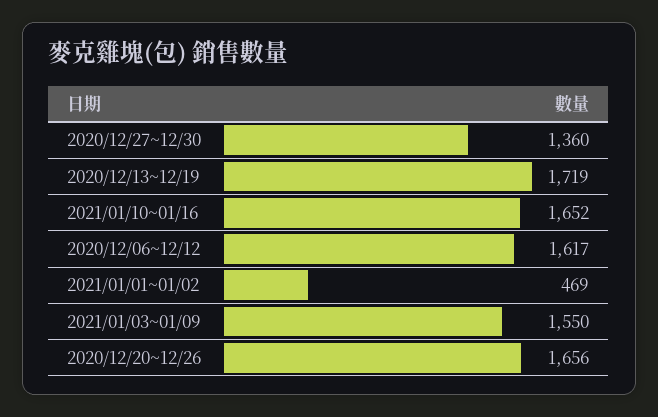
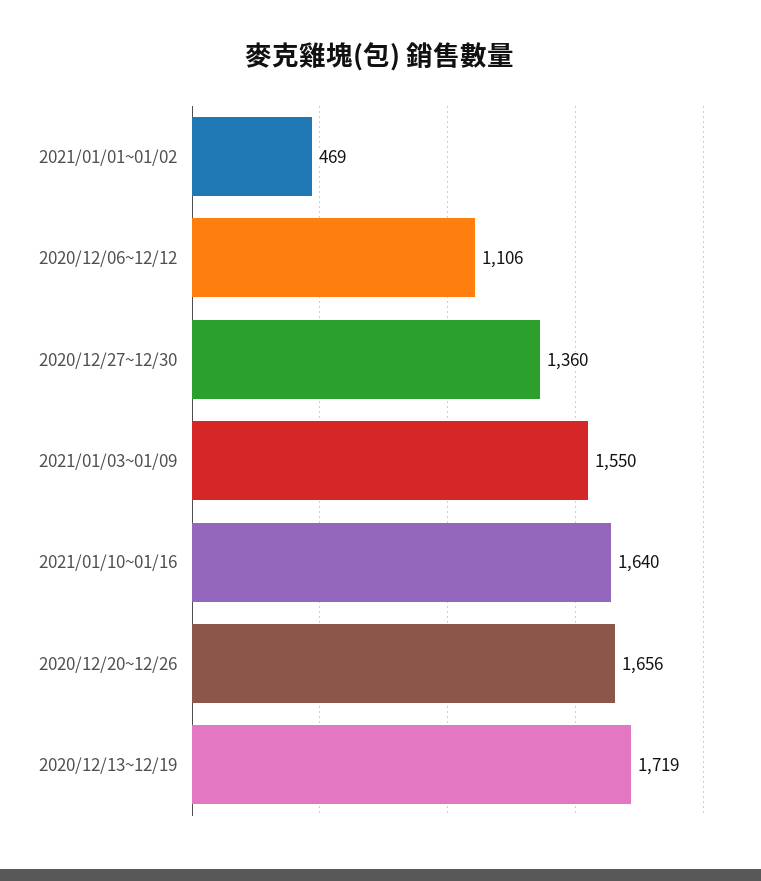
2021/01/10~01/16: 1652 -> 1640
2020/12/06~12/12: 1617 -> 1106

